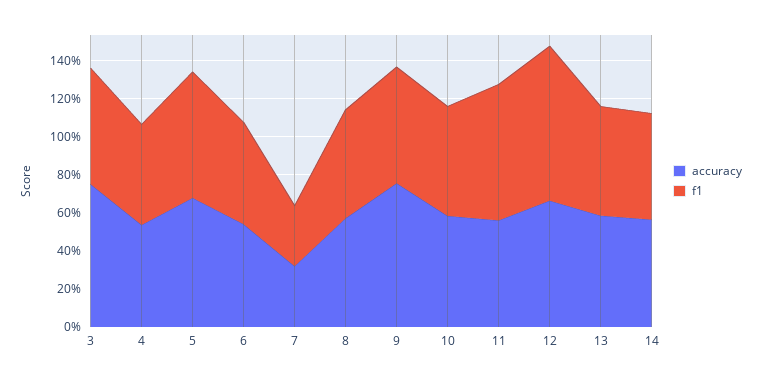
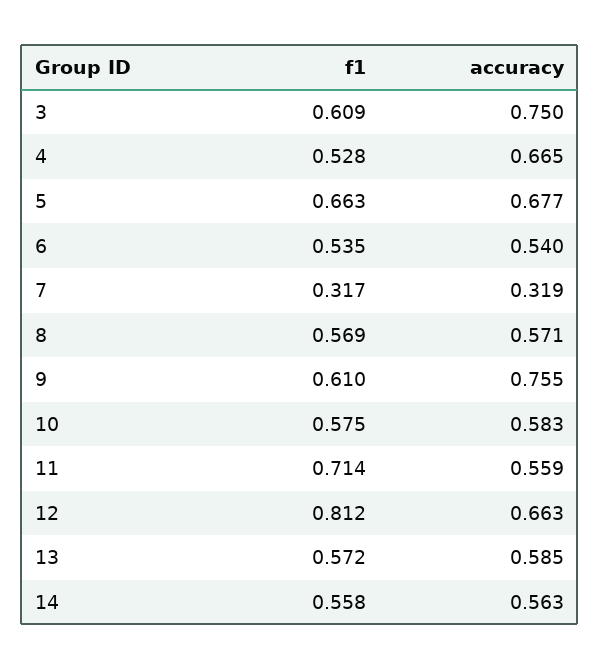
accuracy, 4: 0.55 -> 0.665

